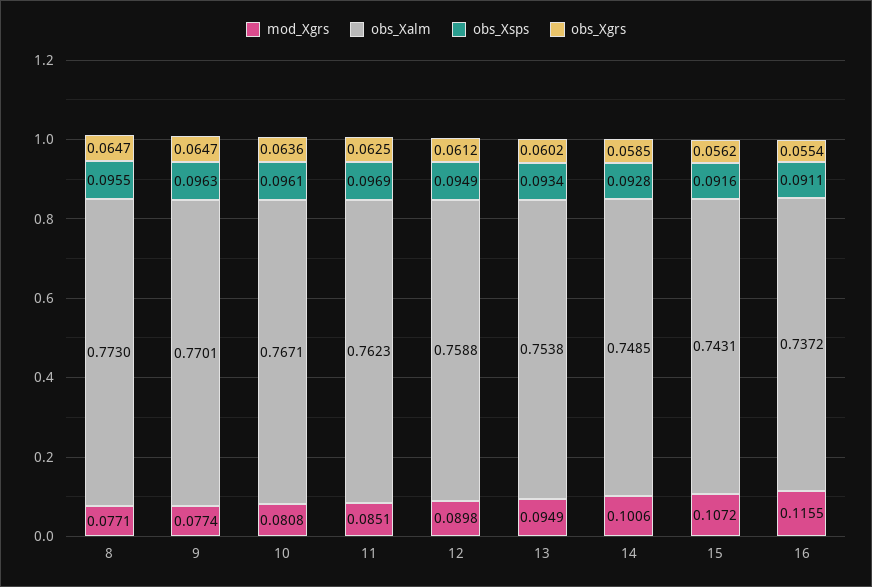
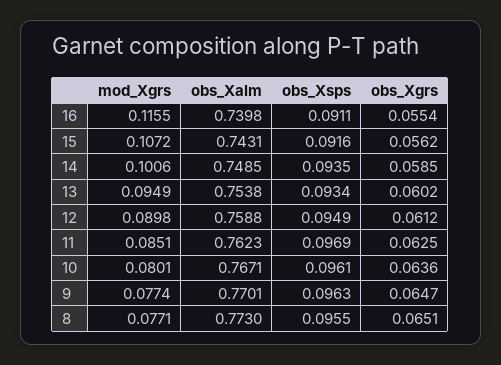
obs_Xgrs, 8: 0.0647 -> 0.0651
mod_Xgrs, 10: 0.0808 -> 0.0801
obs_Xsps, 14: 0.0928 -> 0.0935
obs_Xalm, 16: 0.7372 -> 0.7398

